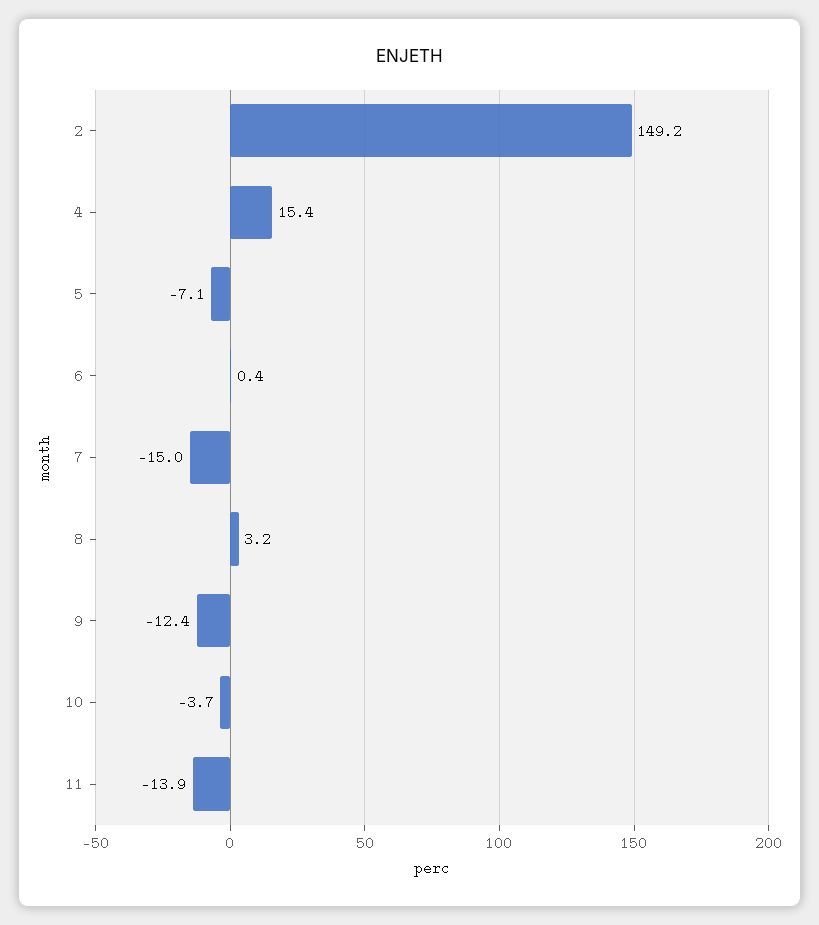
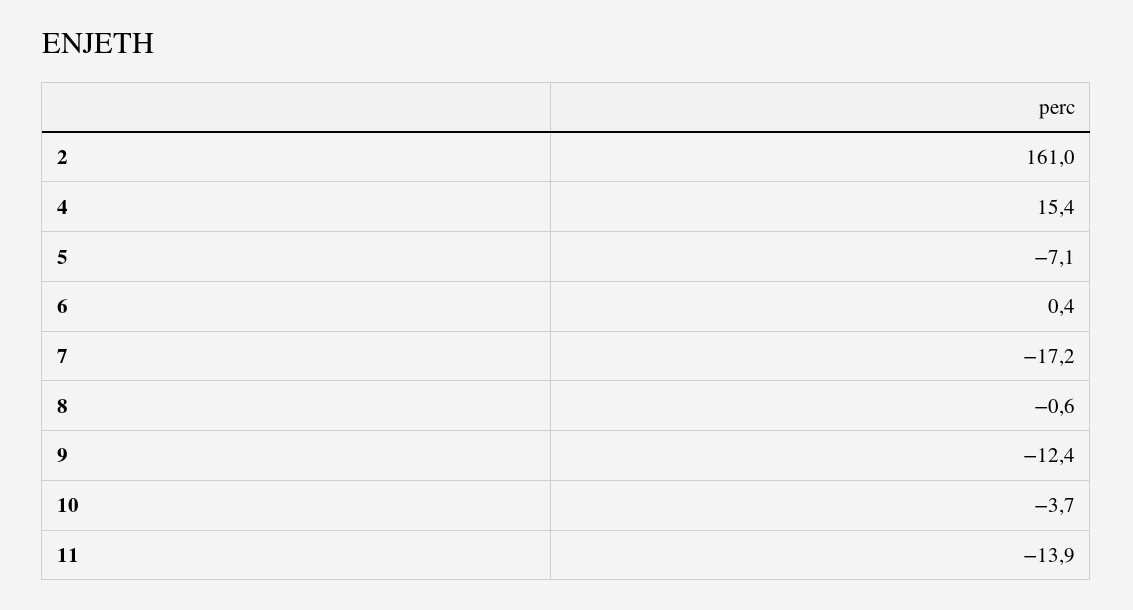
2: 149.2 -> 161
7: -15 -> -17.2
8: 3.2 -> -0.6

